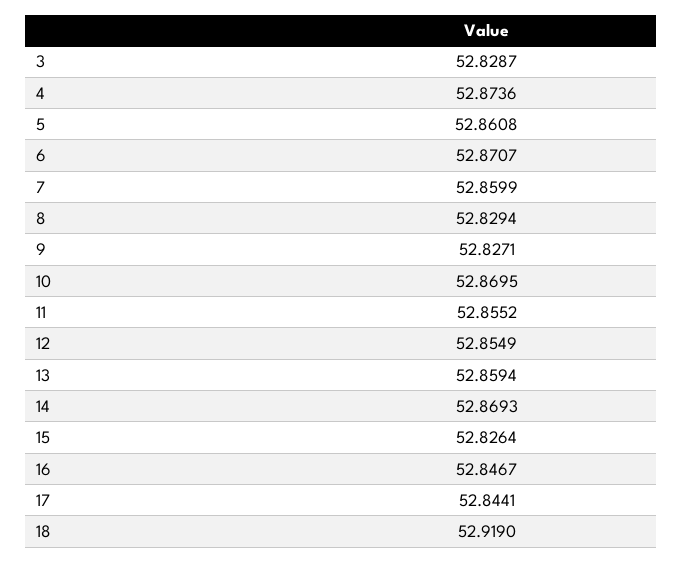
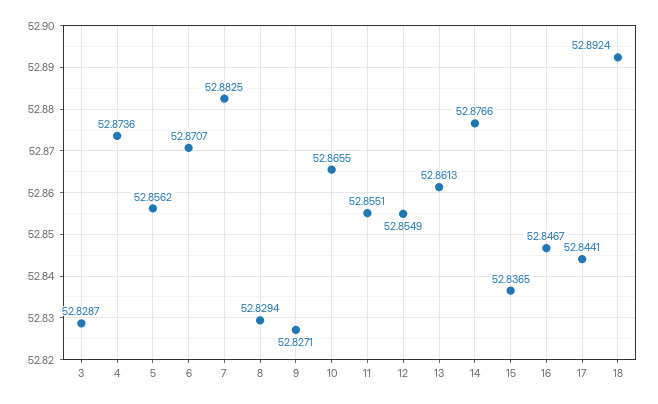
5: 52.8608 -> 52.8562
7: 52.8599 -> 52.8825
10: 52.8695 -> 52.8655
11: 52.8552 -> 52.8551
13: 52.8594 -> 52.8613
14: 52.8693 -> 52.8766
15: 52.8264 -> 52.8365
18: 52.919 -> 52.8924

